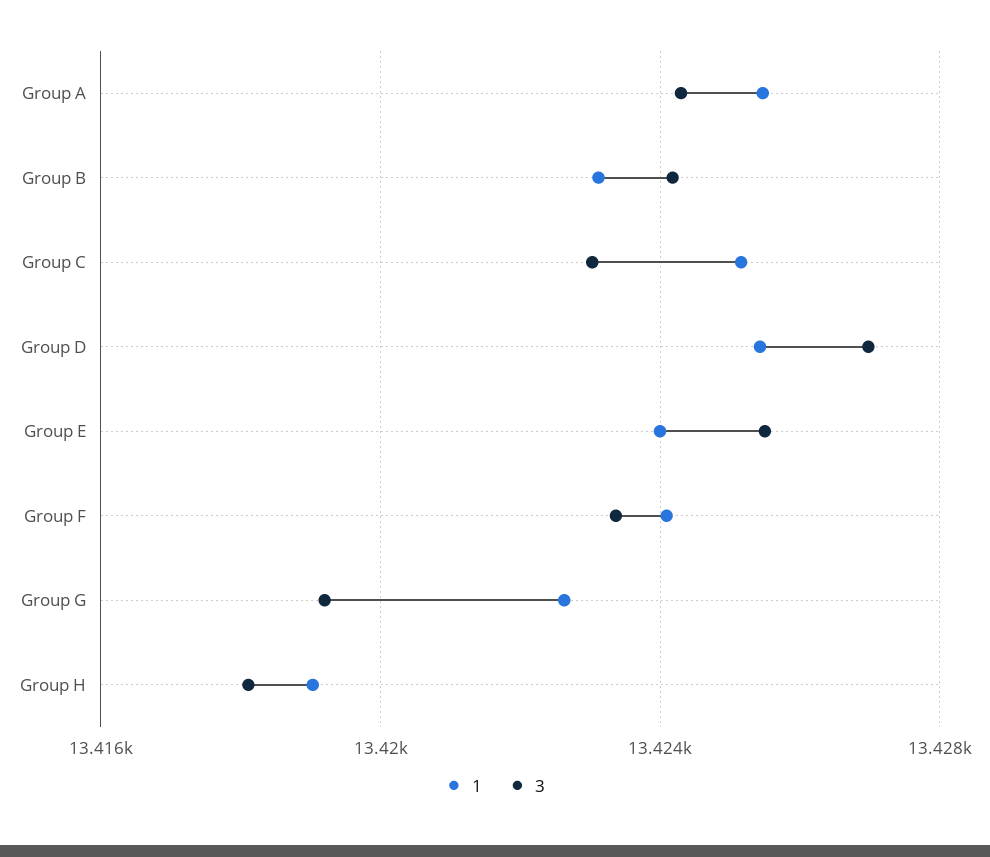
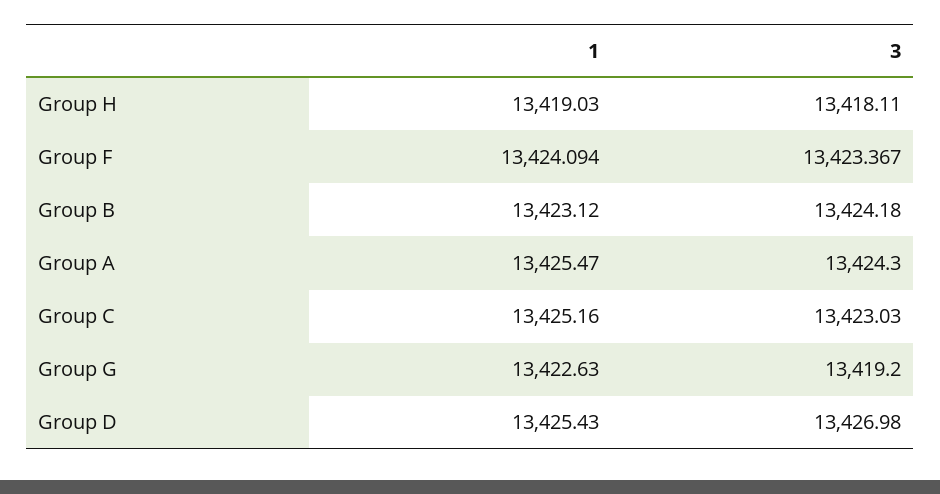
1, Group E: 13424 -> none
3, Group E: 13425.5 -> none

